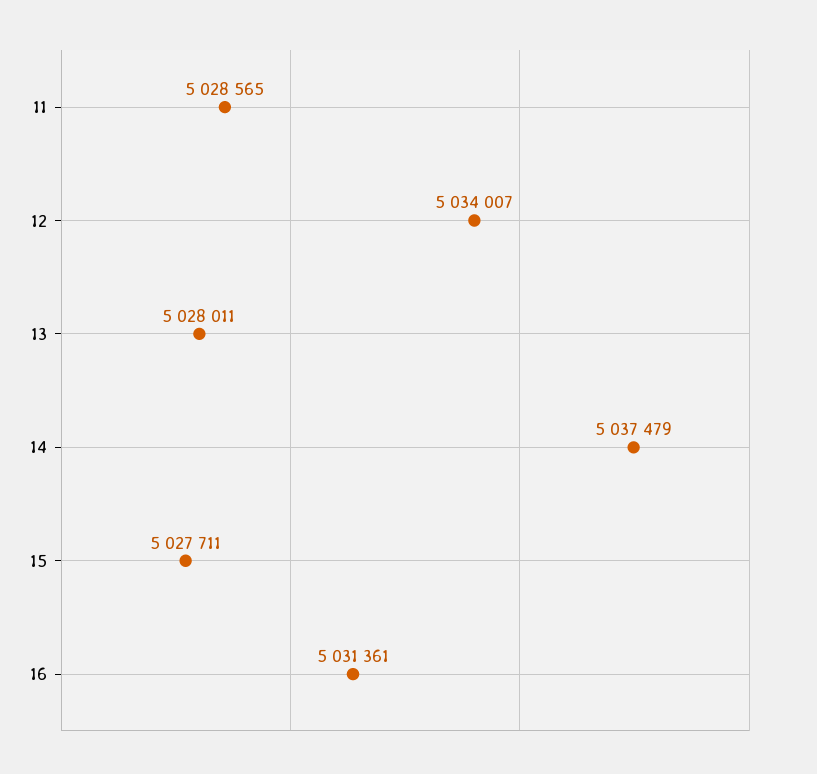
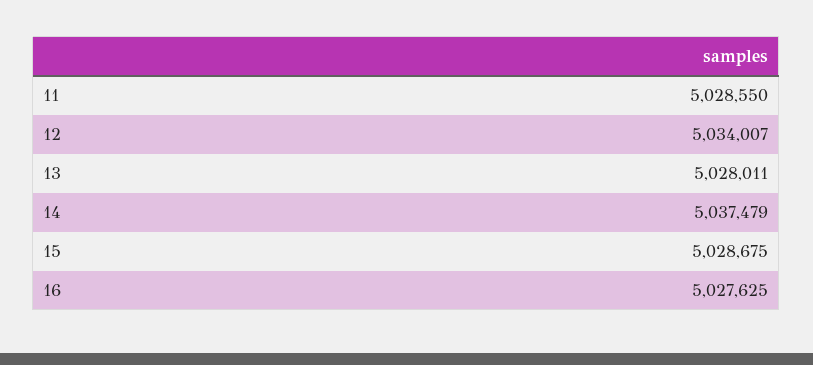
11: 5028565 -> 5028550
15: 5027711 -> 5028675
16: 5031361 -> 5027625

